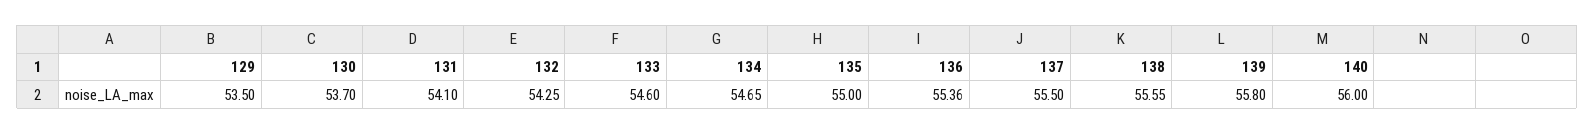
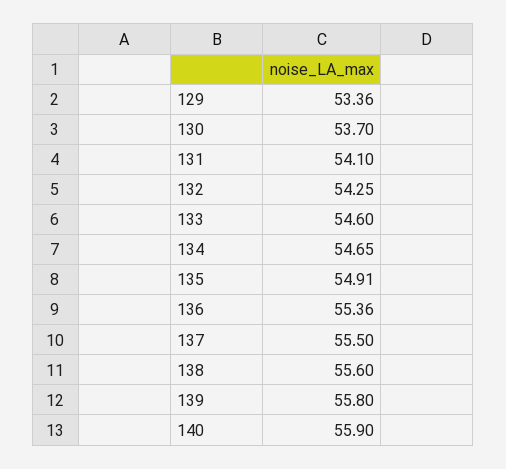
129: 53.5 -> 53.36
135: 55 -> 54.91
138: 55.55 -> 55.6
140: 56 -> 55.9

